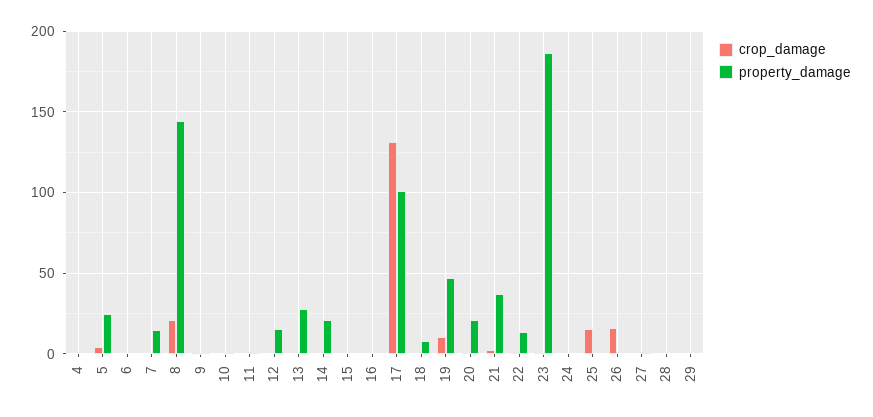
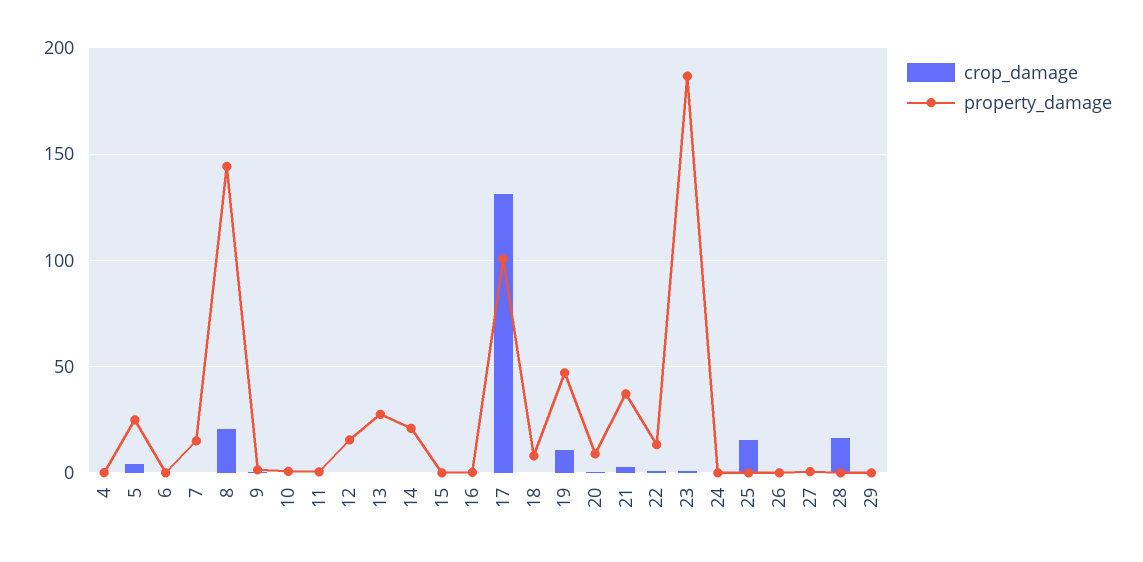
property_damage, 20: 20 -> 10
crop_damage, 26: 15 -> 0
crop_damage, 28: 0 -> 15

